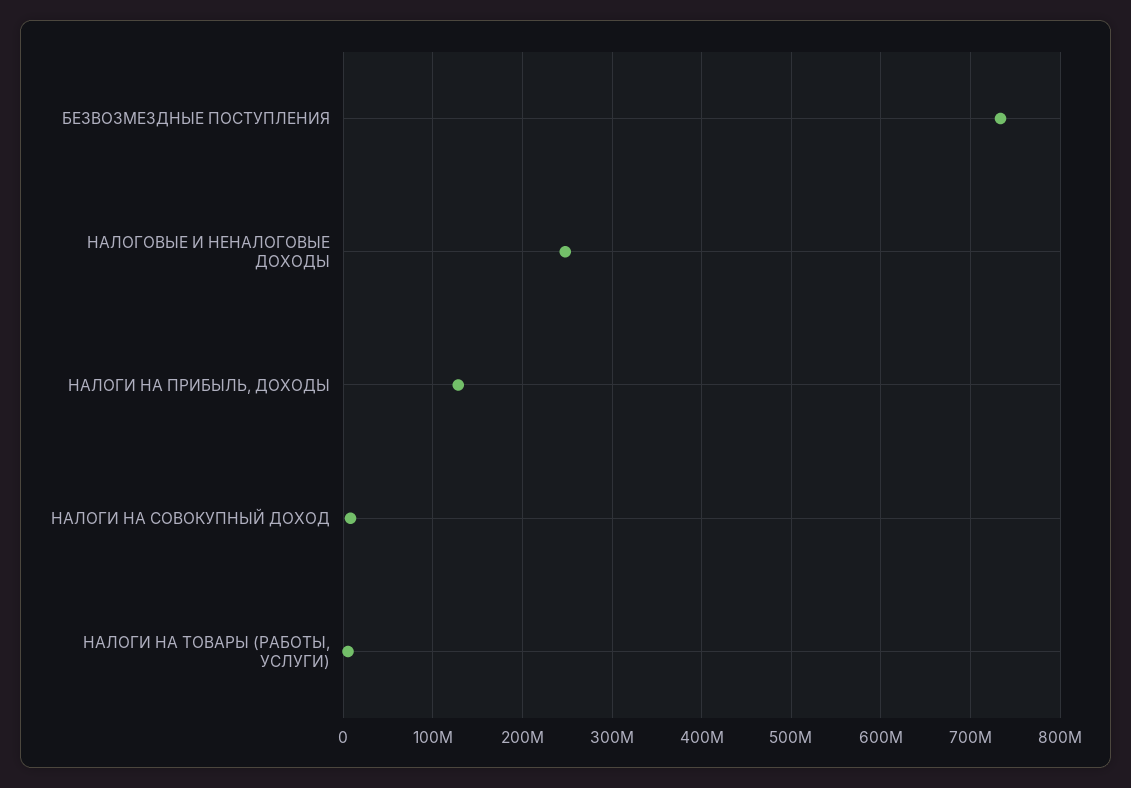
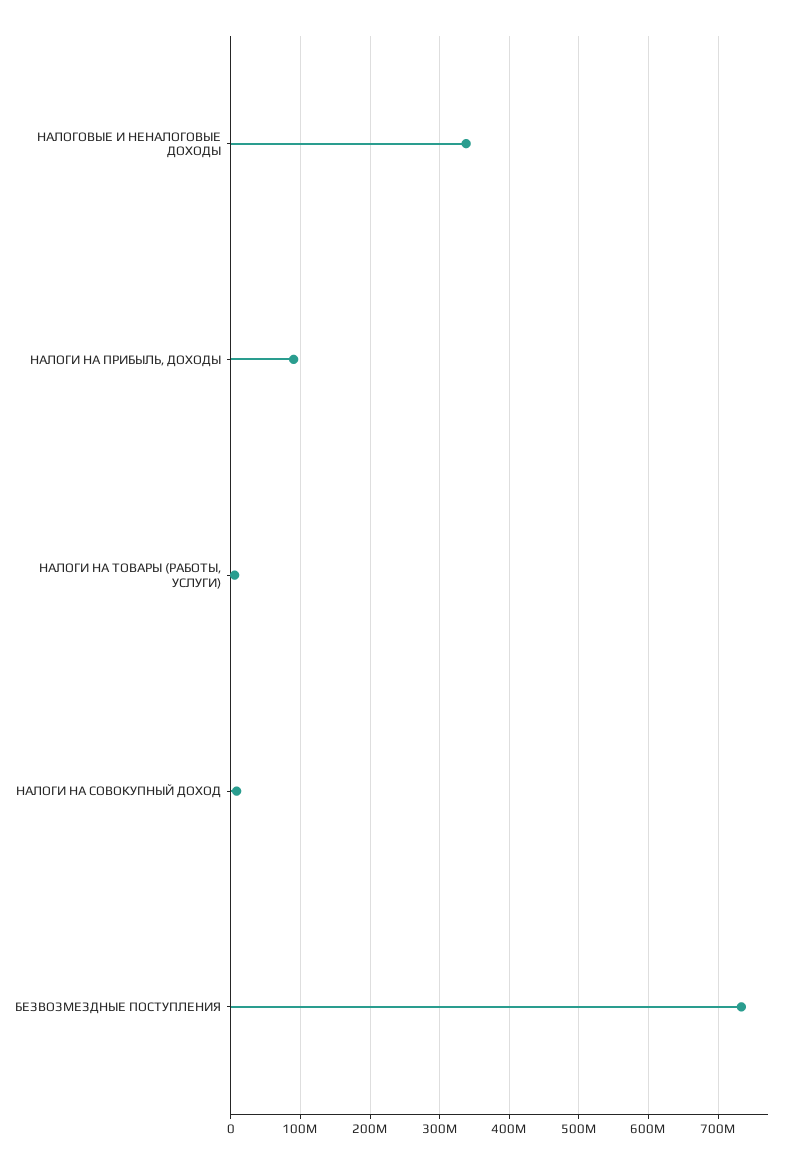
НАЛОГОВЫЕ И НЕНАЛОГОВЫЕ ДОХОДЫ: 250000000 -> 340000000
НАЛОГИ НА ПРИБЫЛЬ, ДОХОДЫ: 130000000 -> 90000000

